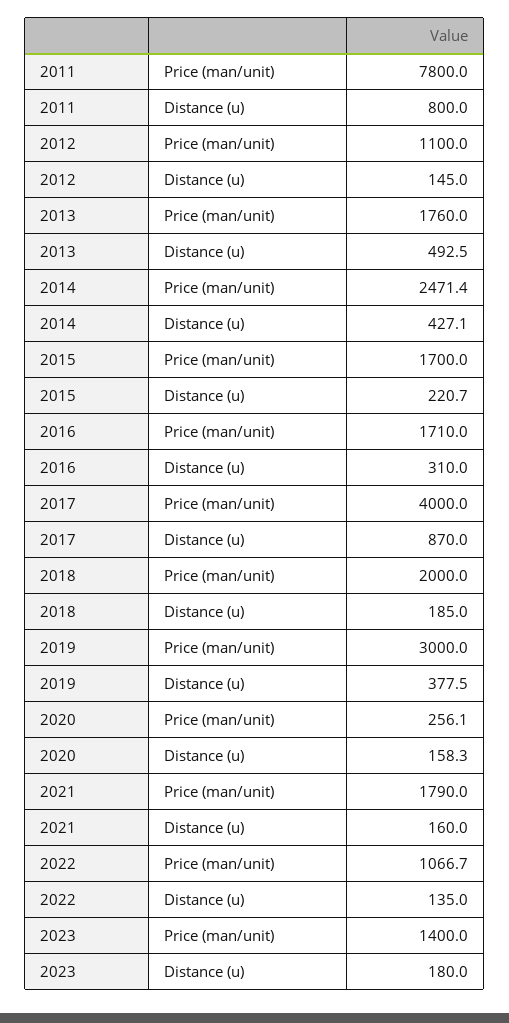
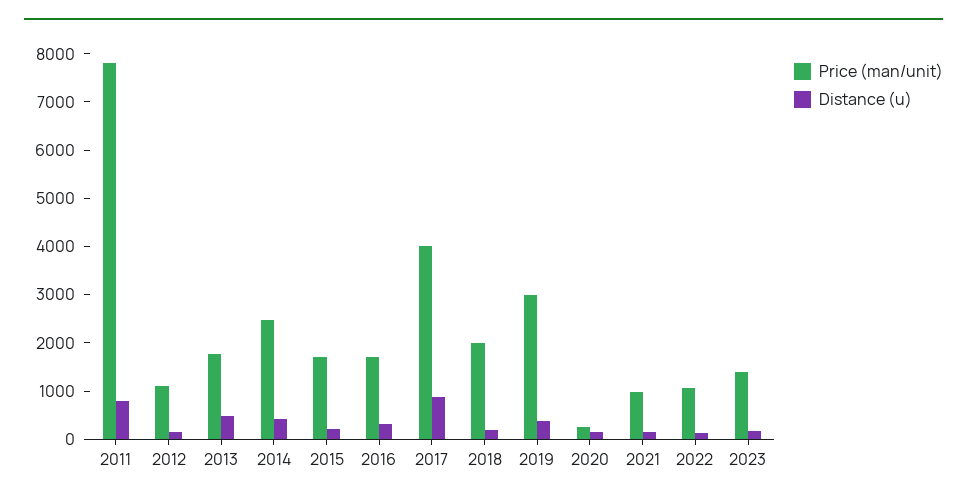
Price (man/unit), 2021: 1790 -> 1000

